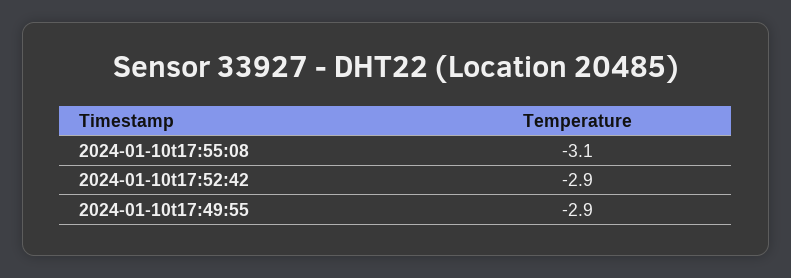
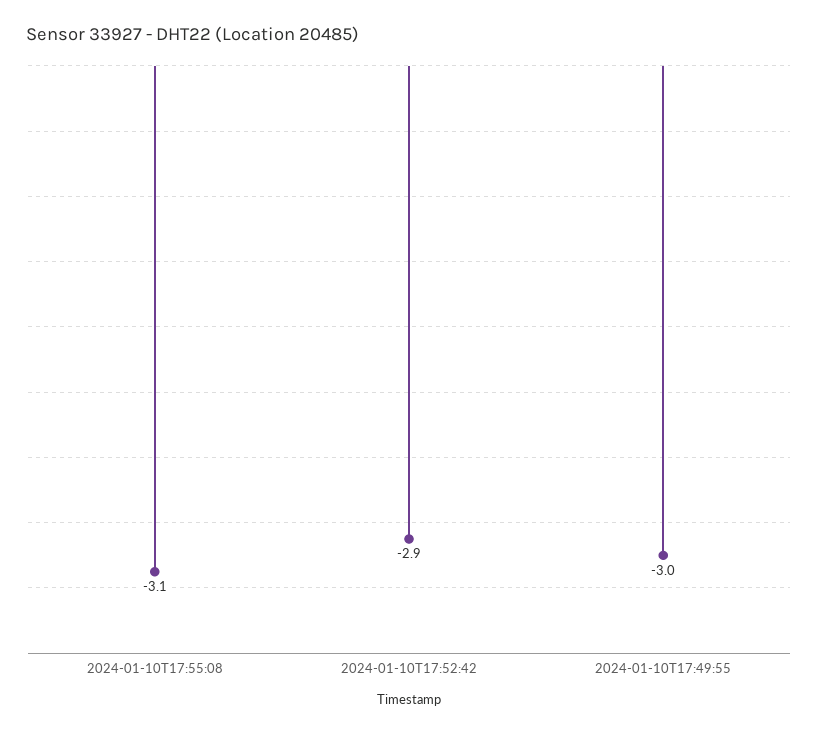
2024-01-10t17:49:55: -2.9 -> -3

